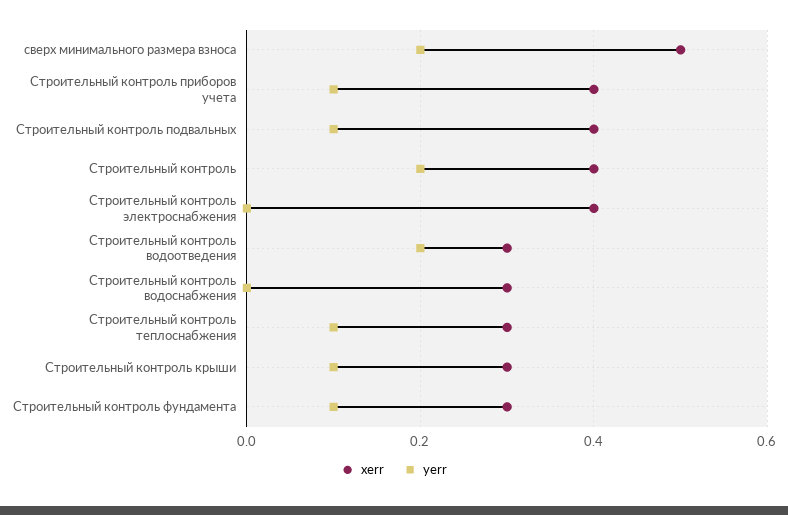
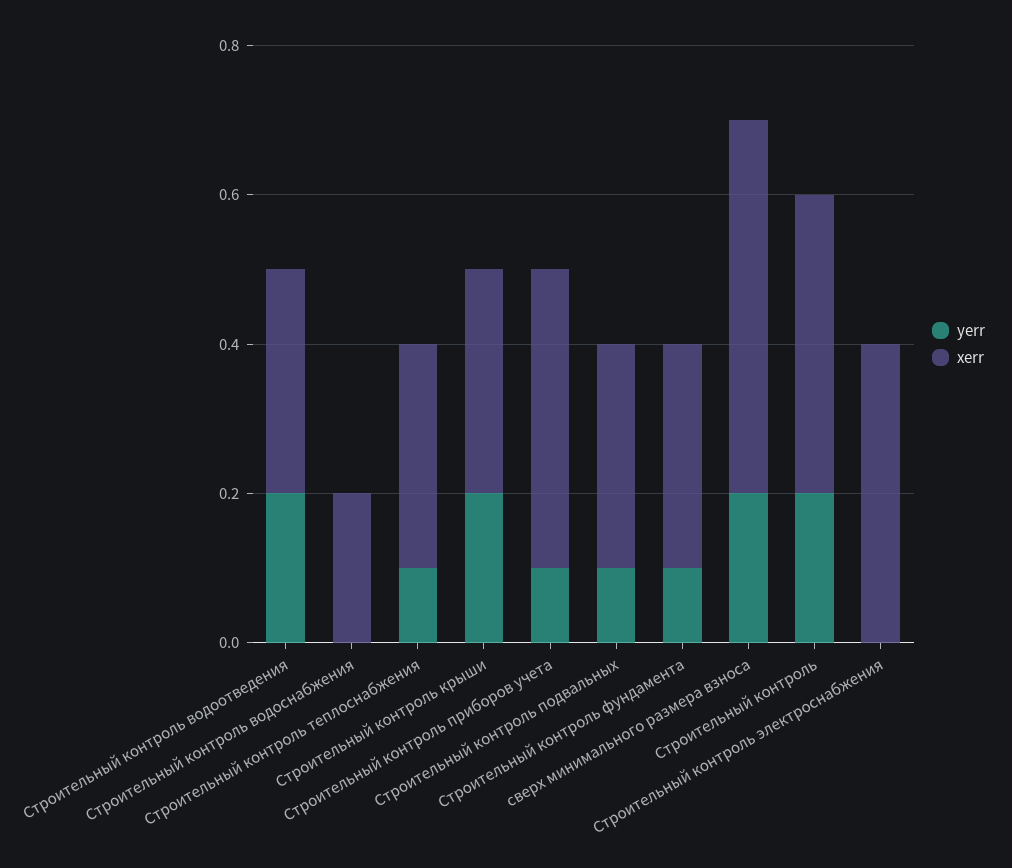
xerr, Строительный контроль подвальных: 0.4 -> 0.3
xerr, Строительный контроль водоснабжения: 0.3 -> 0.2
yerr, Строительный контроль крыши: 0.1 -> 0.2

